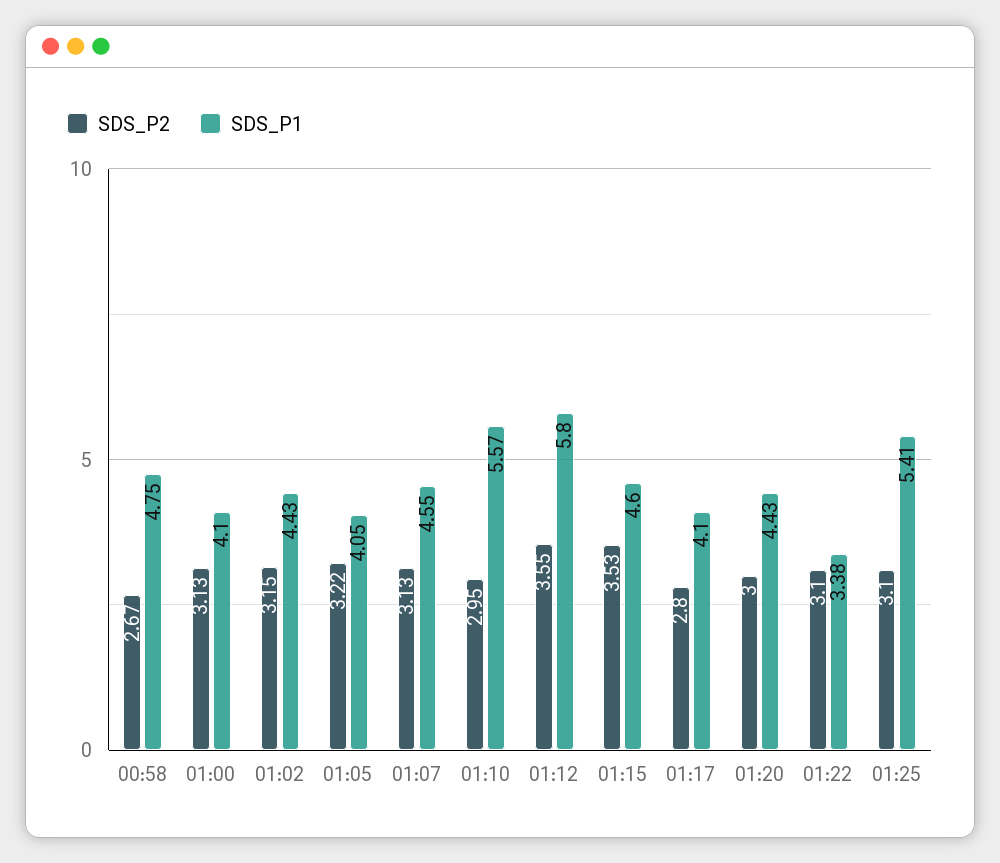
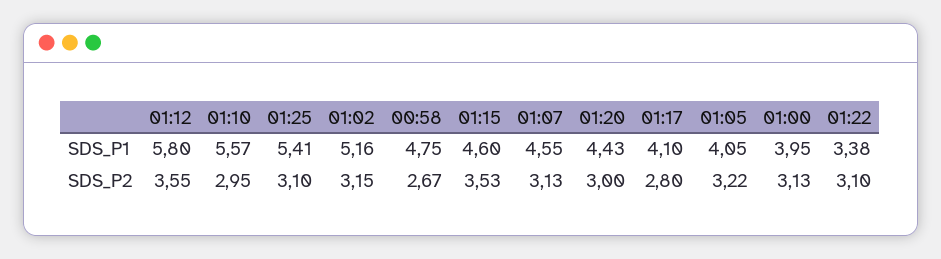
SDS_P1, 01:00: 4.1 -> 3.95
SDS_P1, 01:02: 4.43 -> 5.16

